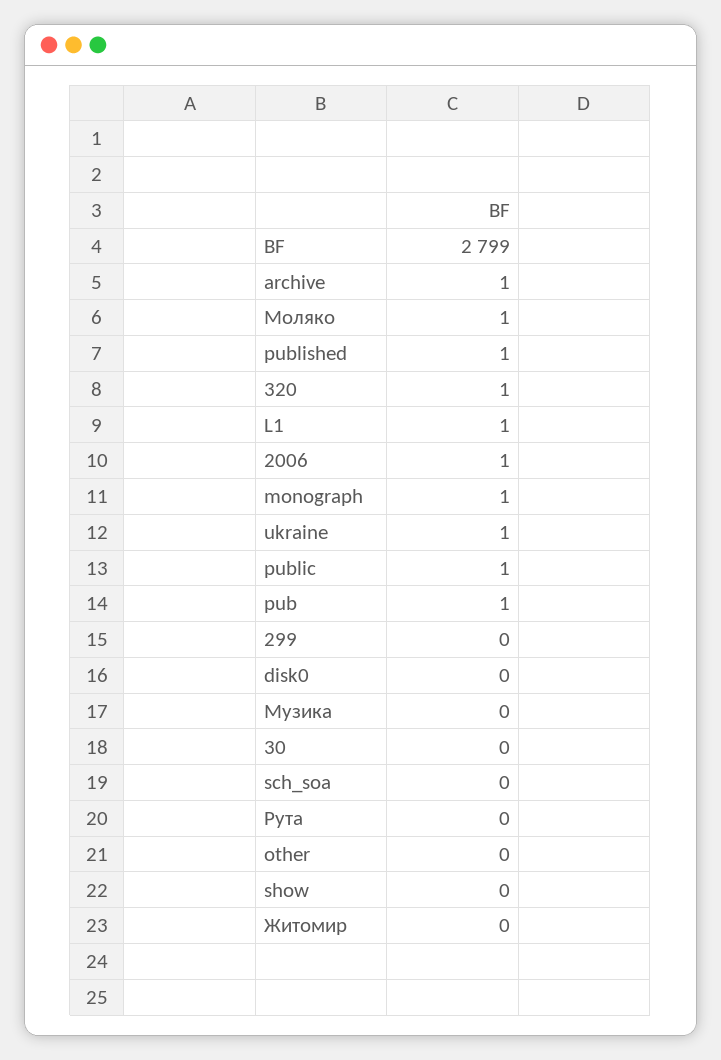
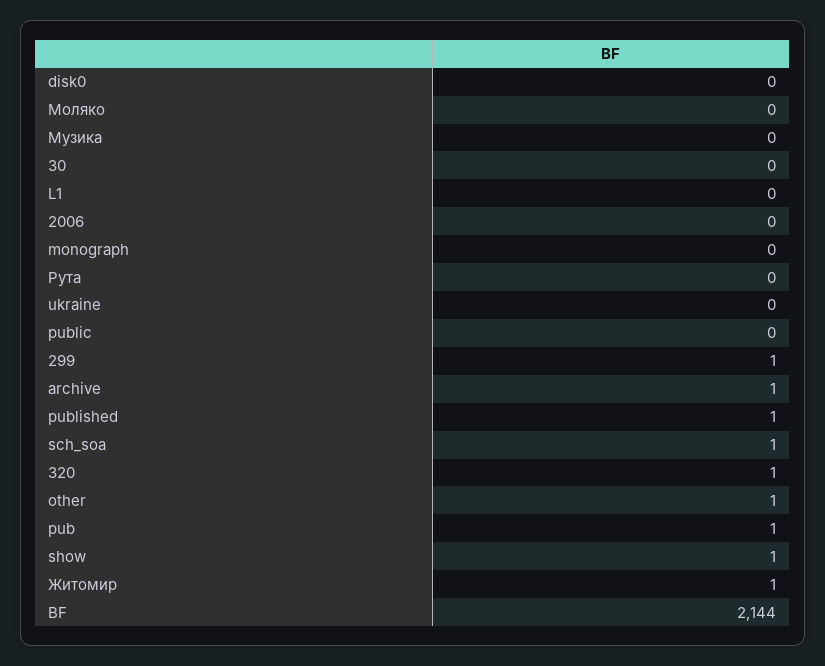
BF: 2799 -> 2144
Моляко: 1 -> 0
L1: 1 -> 0
2006: 1 -> 0
monograph: 1 -> 0
ukraine: 1 -> 0
public: 1 -> 0
299: 0 -> 1
sch_soa: 0 -> 1
other: 0 -> 1
show: 0 -> 1
Житомир: 0 -> 1

